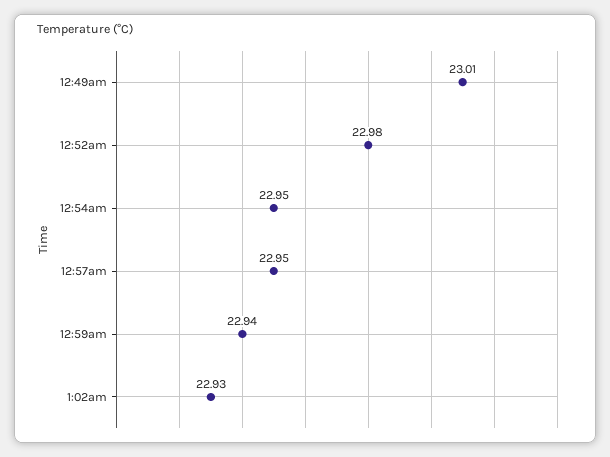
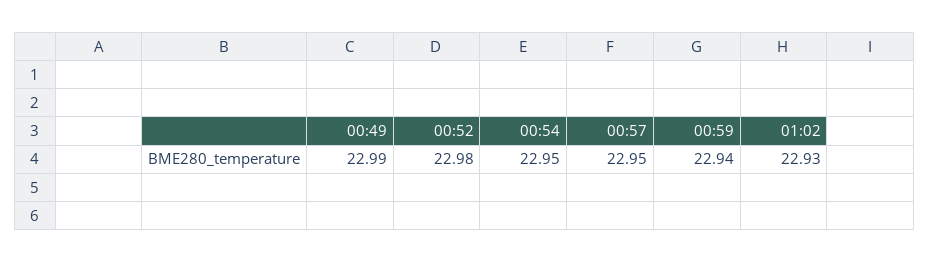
12:49am: 23.01 -> 22.99

